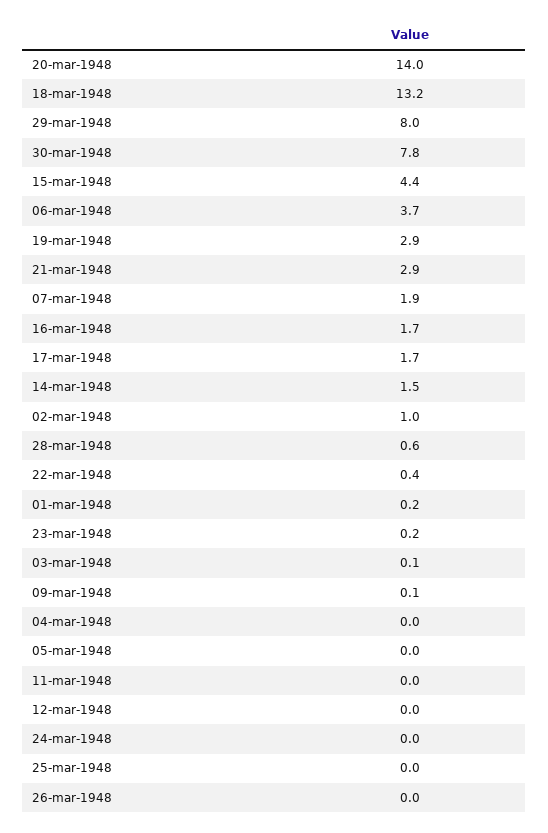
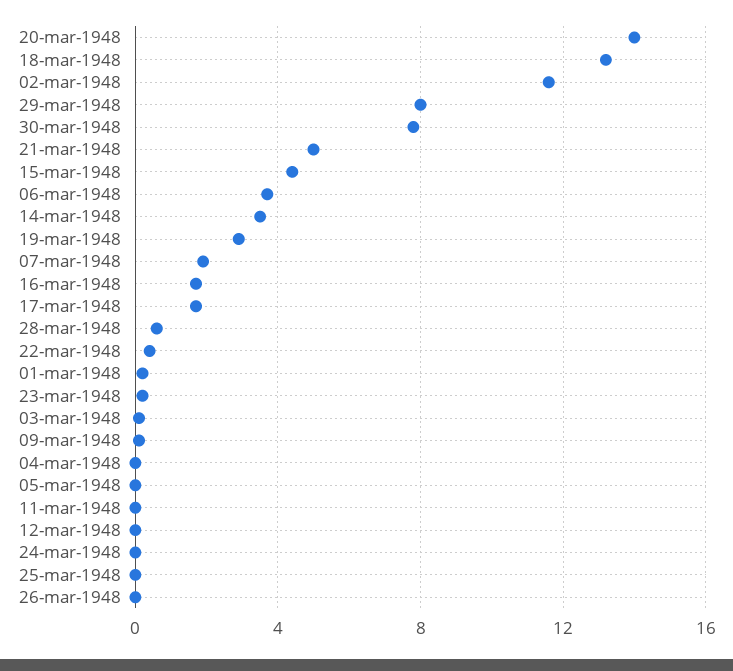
21-mar-1948: 2.9 -> 5
14-mar-1948: 1.5 -> 3.5
02-mar-1948: 1 -> 11.5

